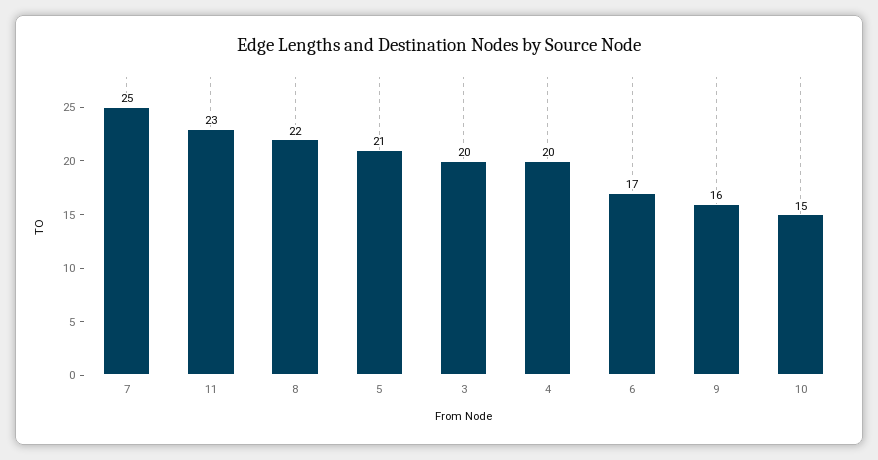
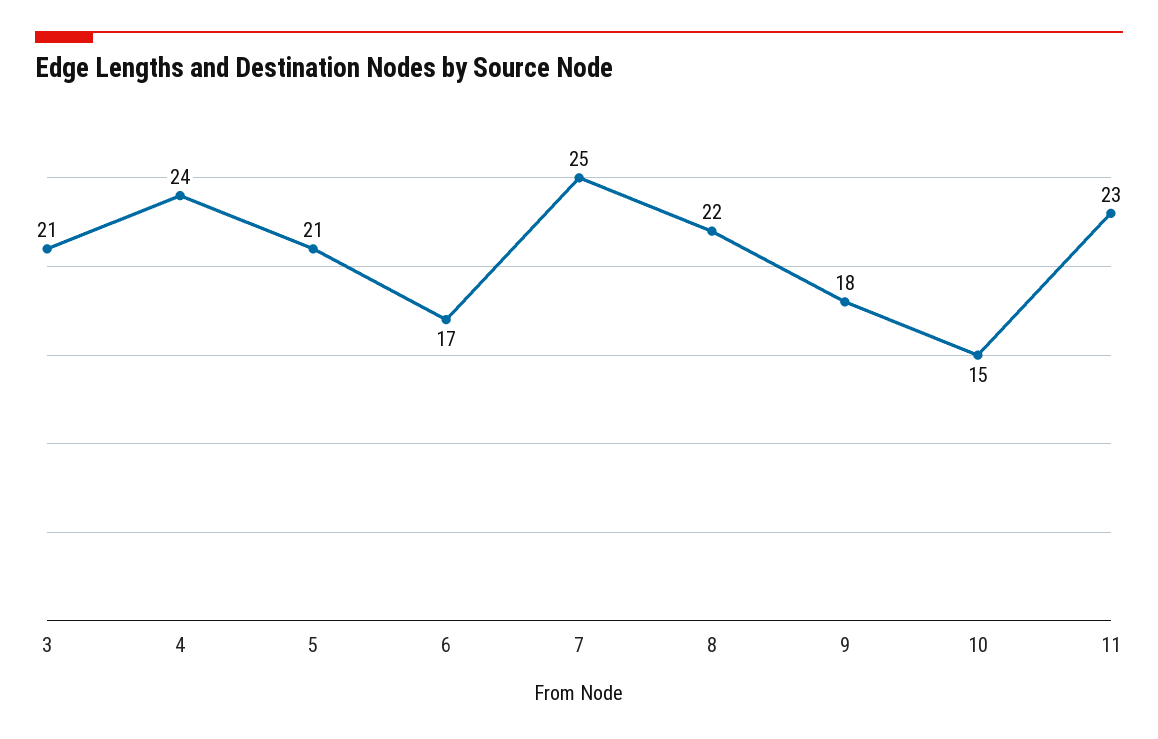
3: 20 -> 21
4: 20 -> 24
9: 16 -> 18

